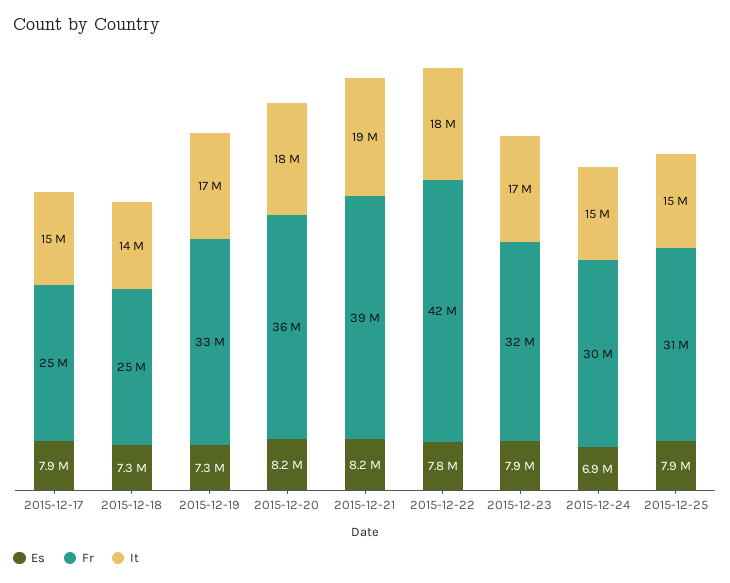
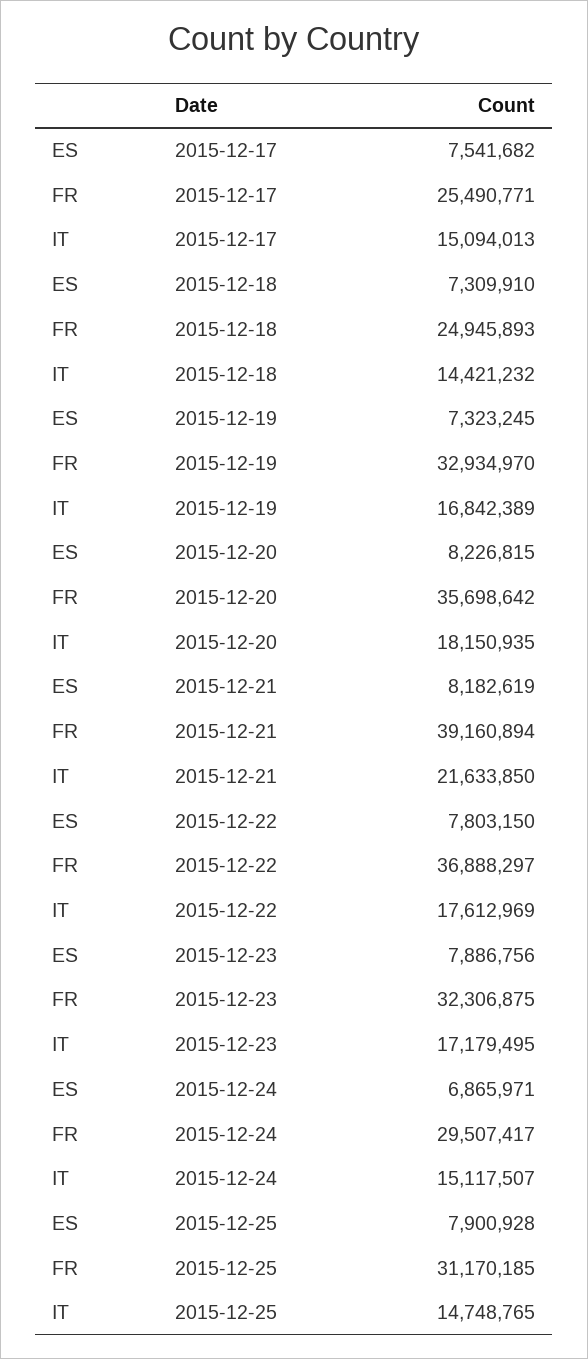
Es, 2015-12-17: 7900000 -> 7541682
It, 2015-12-21: 19000000 -> 21633850
Fr, 2015-12-22: 42000000 -> 36888297

